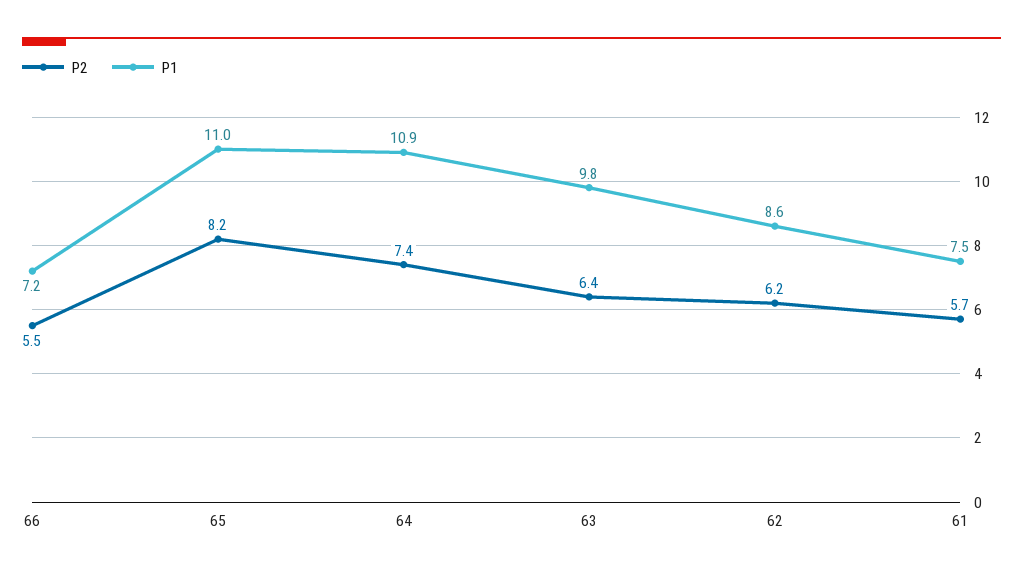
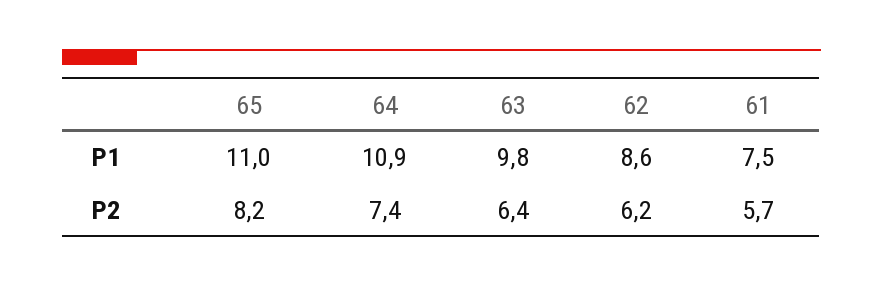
P2, 66: 5.5 -> none
P1, 66: 7.2 -> none

